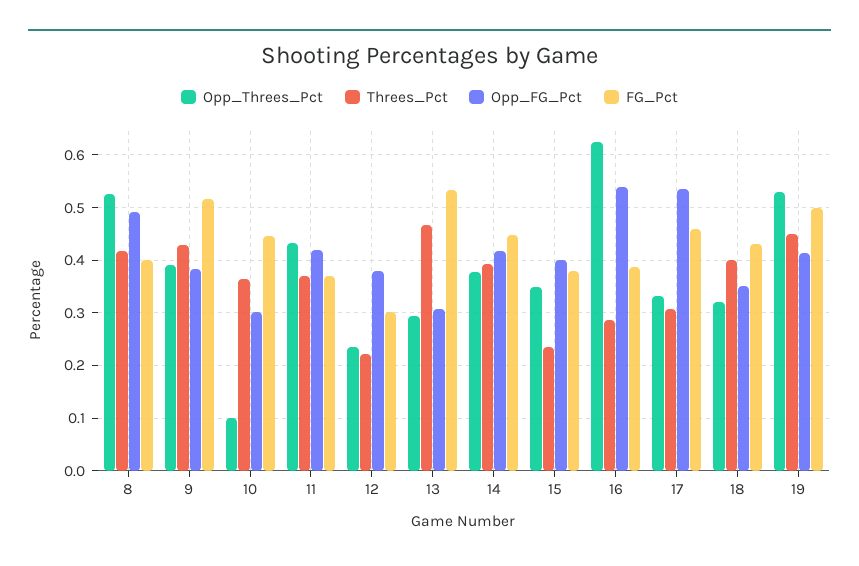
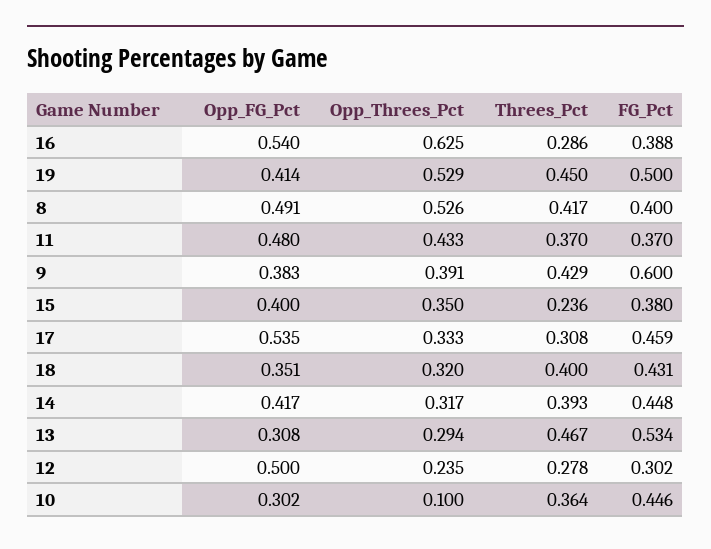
FG_Pct, 9: 0.52 -> 0.6
Opp_FG_Pct, 11: 0.42 -> 0.48
Threes_Pct, 12: 0.22 -> 0.278
Opp_FG_Pct, 12: 0.38 -> 0.5
Opp_Threes_Pct, 14: 0.38 -> 0.317

